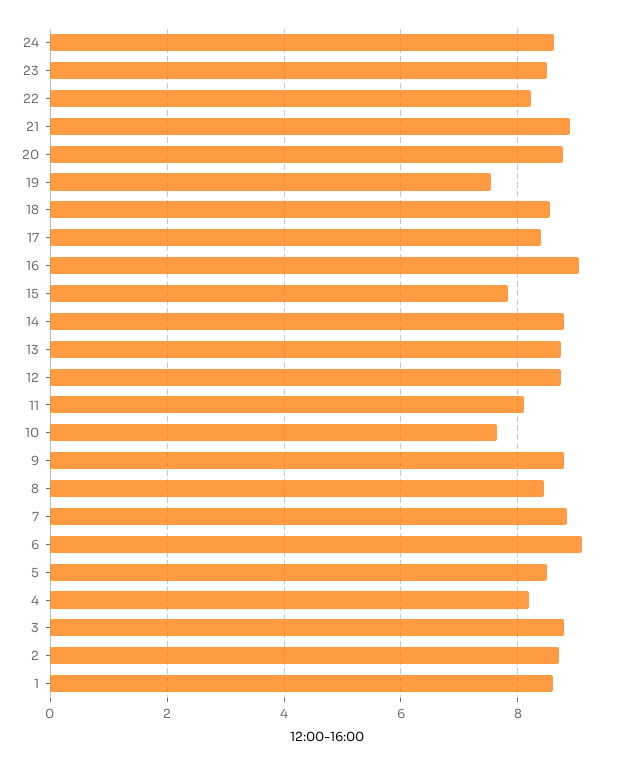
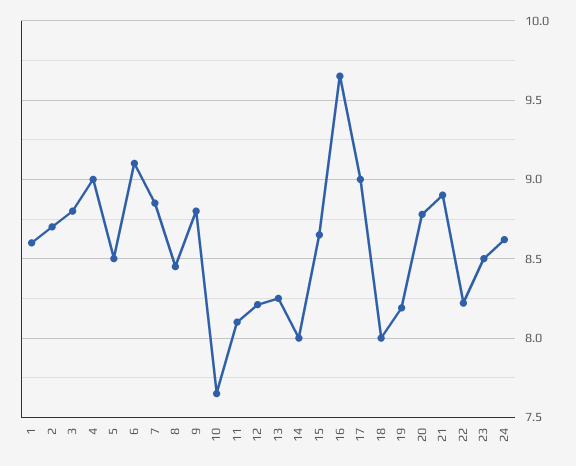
19: 7.6 -> 8.2
18: 8.6 -> 8
17: 8.4 -> 9
16: 9 -> 9.65
15: 7.8 -> 8.65
14: 8.8 -> 8
13: 8.8 -> 8.25
12: 8.8 -> 8.2
4: 8.2 -> 9

